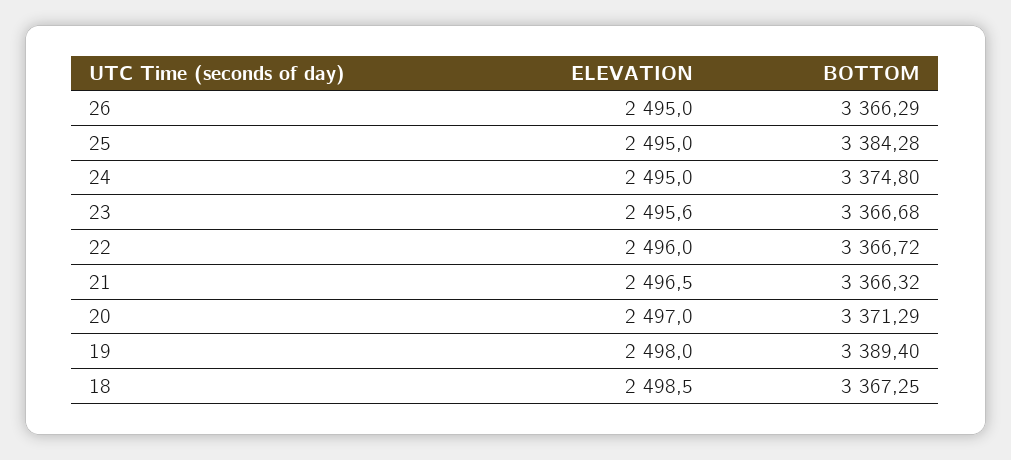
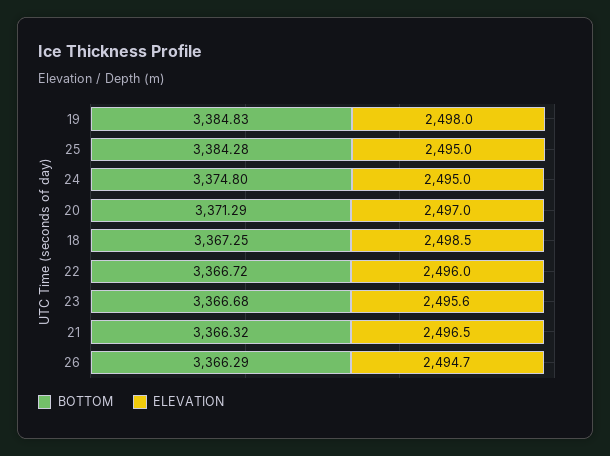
ELEVATION, 26: 2495 -> 2494.7
BOTTOM, 19: 3389.4 -> 3384.83

